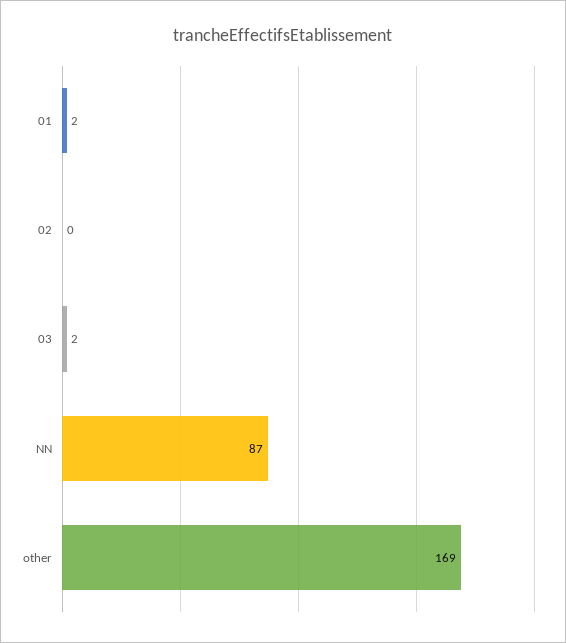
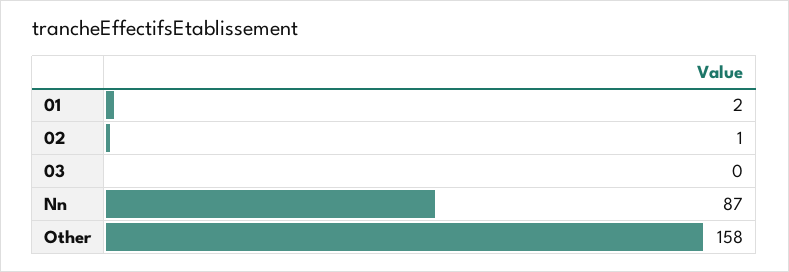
02: 0 -> 1
03: 2 -> 0
other: 169 -> 158

